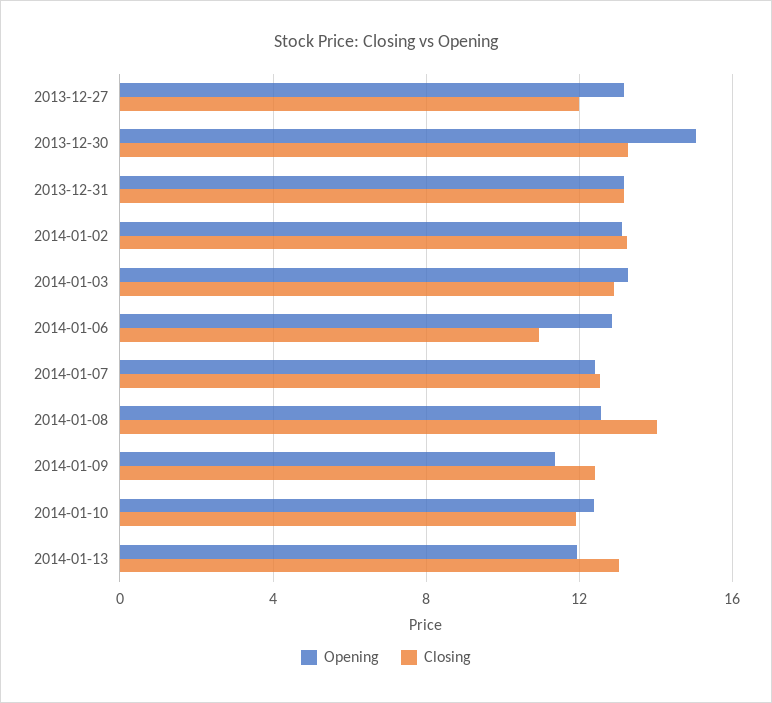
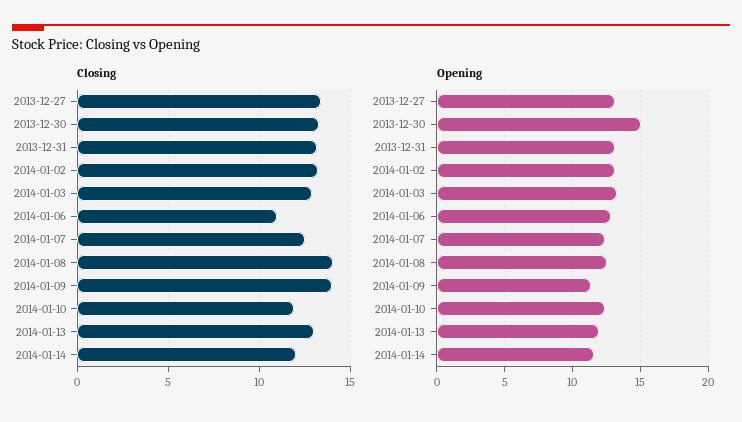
Closing, 2013-12-27: 12 -> 13.5
Closing, 2014-01-09: 12.5 -> 14
Closing, 2014-01-14: none -> 12
Opening, 2014-01-14: none -> 11.5

